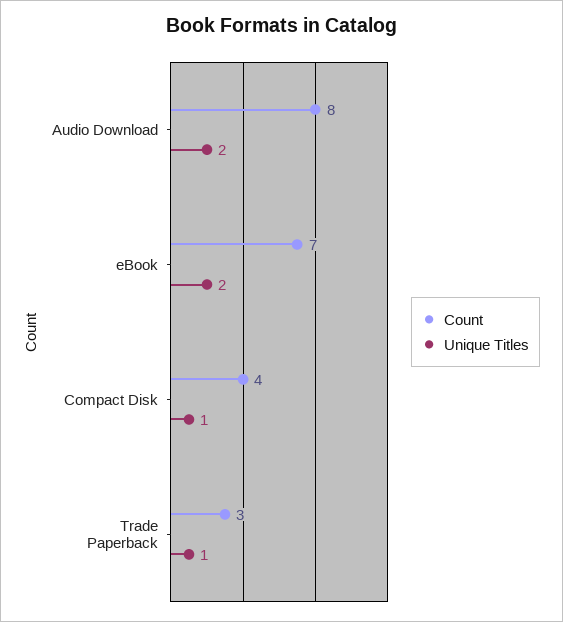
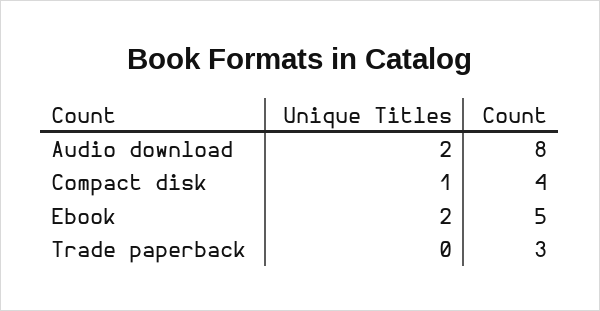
Count, eBook: 7 -> 5
Unique Titles, Trade Paperback: 1 -> 0

